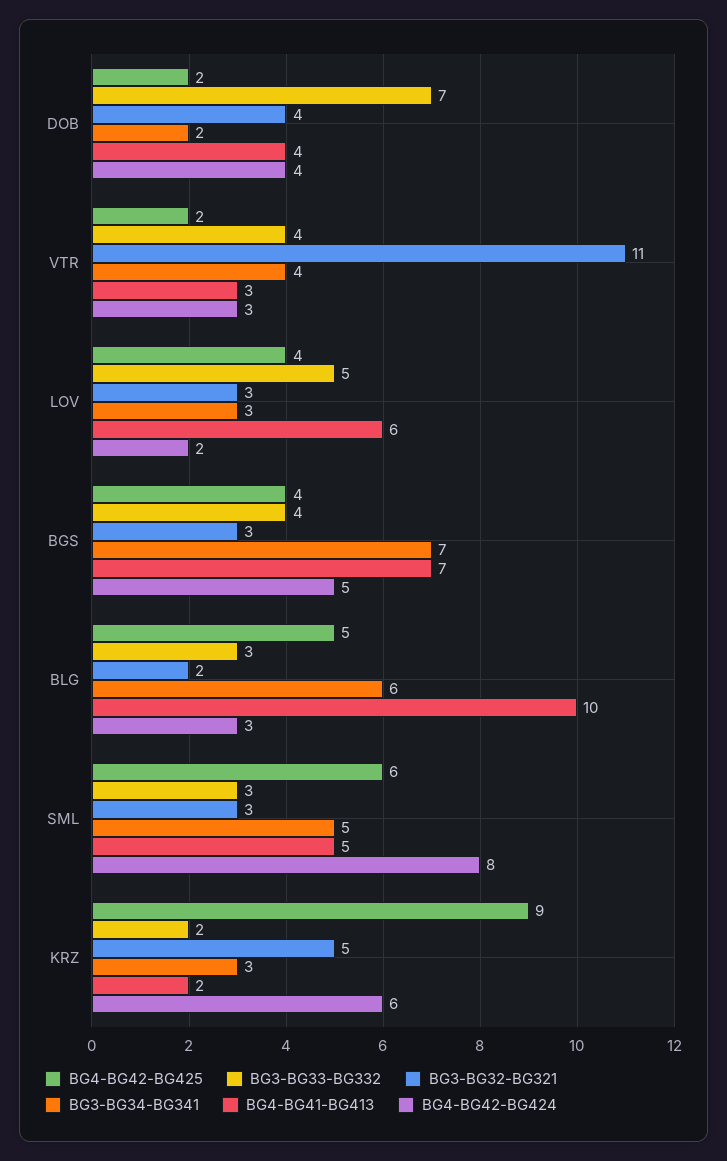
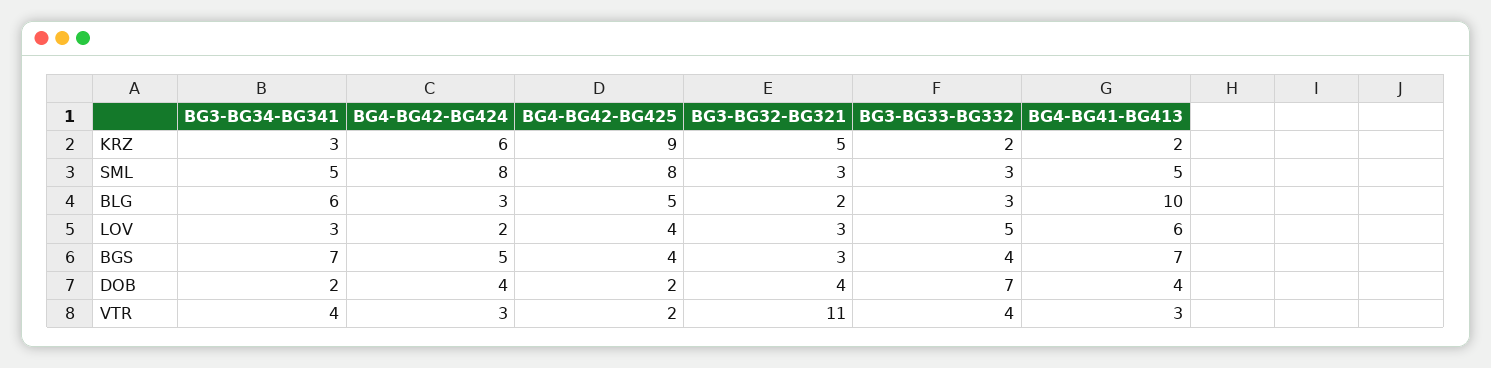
BG4-BG42-BG425, SML: 6 -> 8

